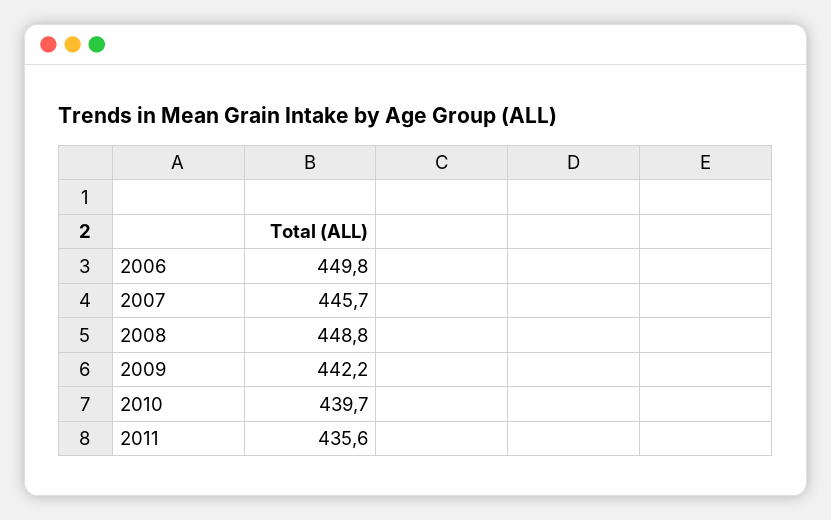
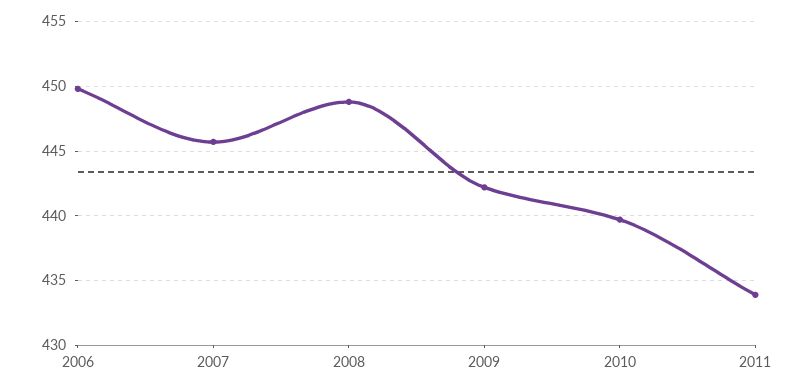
2011: 435.6 -> 434

